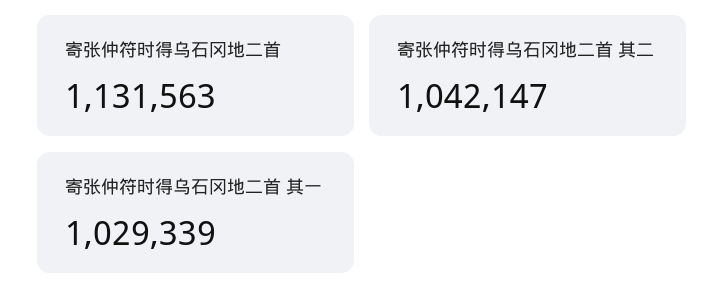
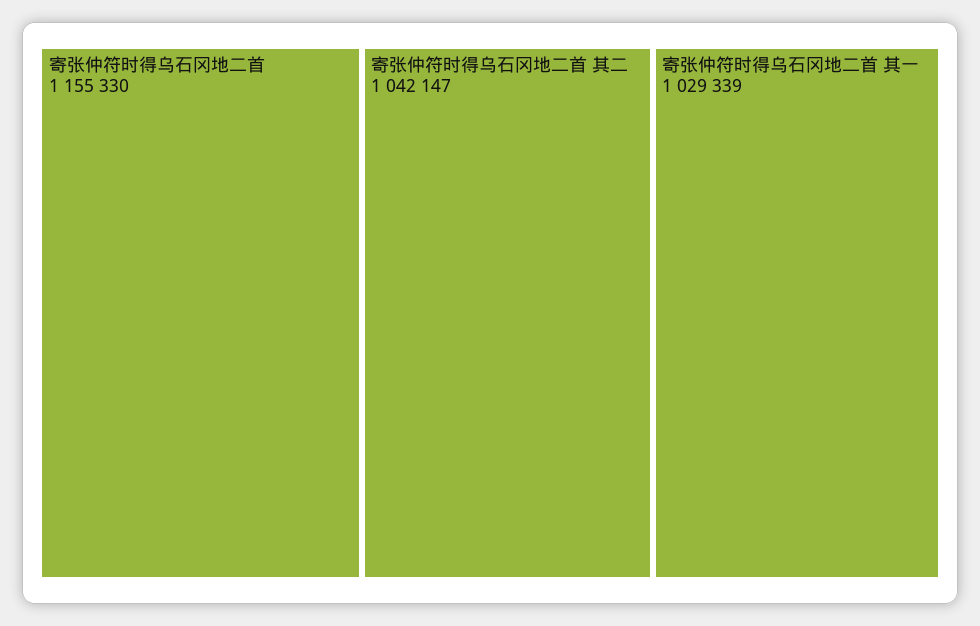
寄张仲符时得乌石冈地二首: 1131563 -> 1155330

